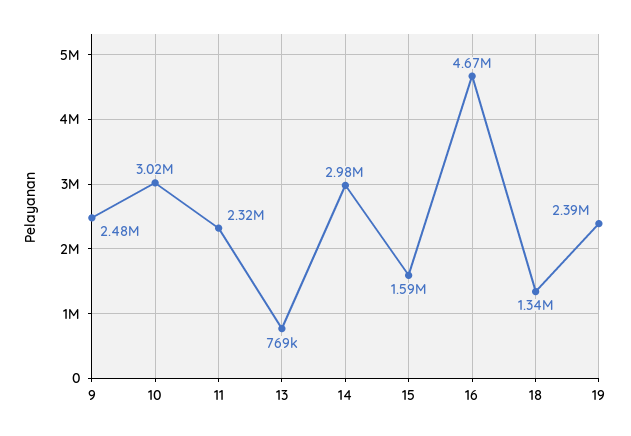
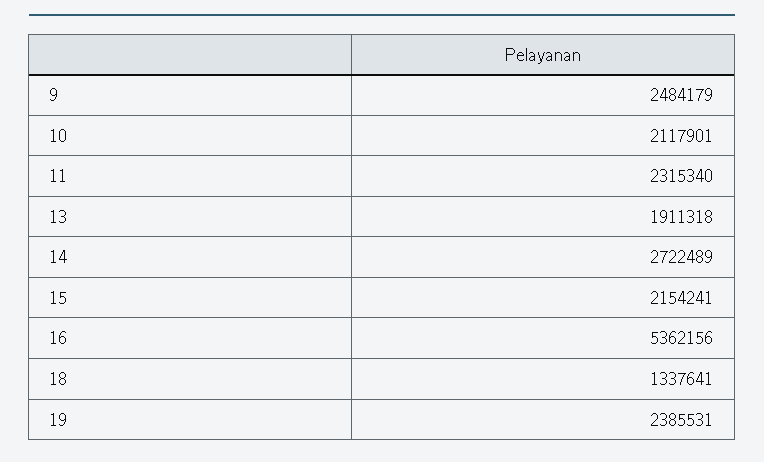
10: 3020000 -> 2117901
13: 769000 -> 1911318
14: 2980000 -> 2722489
15: 1590000 -> 2154241
16: 4670000 -> 5362156

